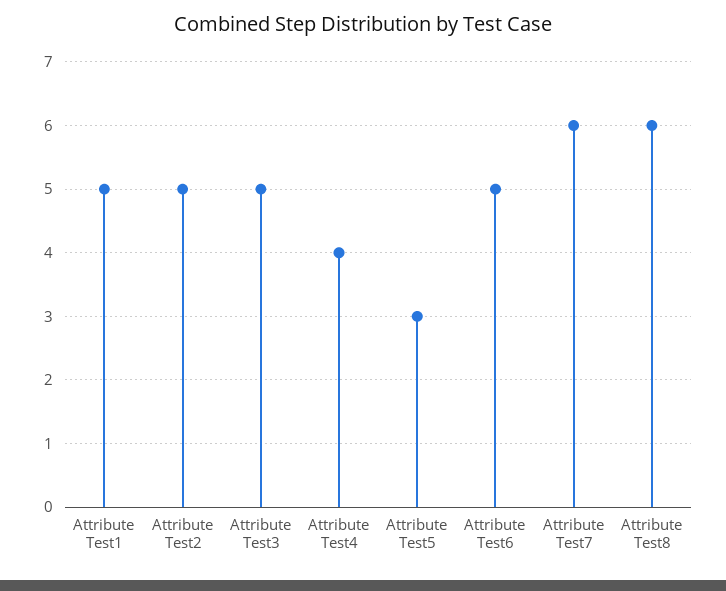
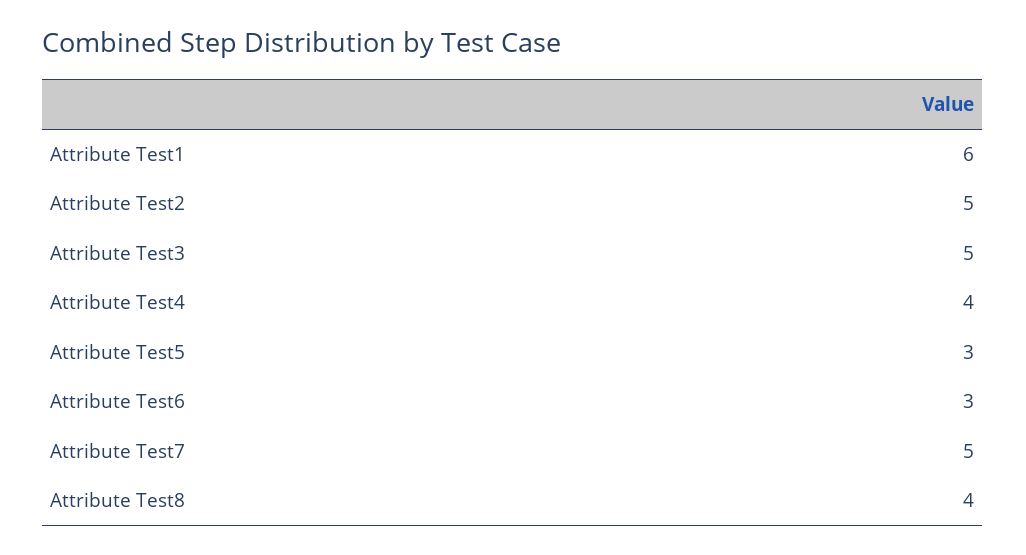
Attribute Test1: 5 -> 6
Attribute Test6: 5 -> 3
Attribute Test7: 6 -> 5
Attribute Test8: 6 -> 4

